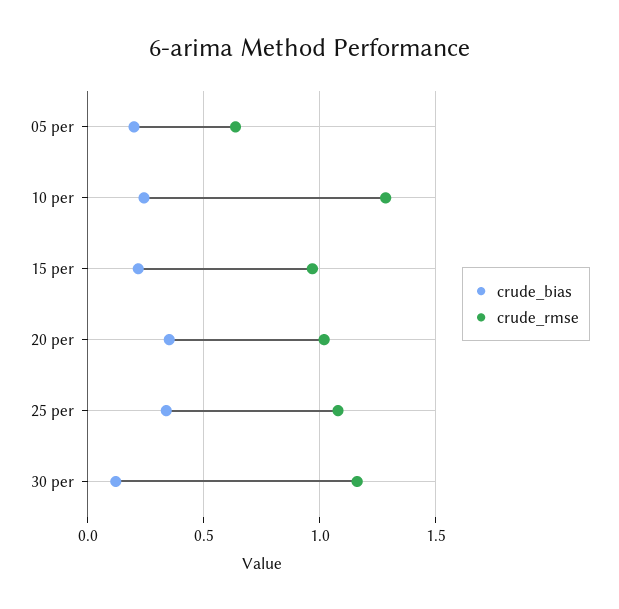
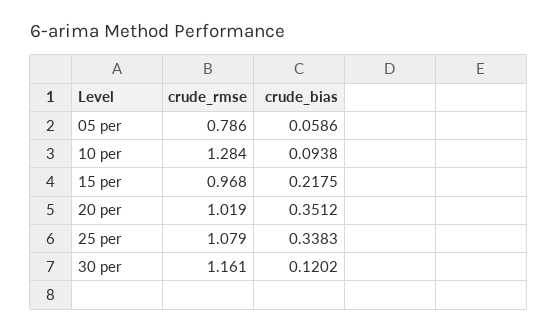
crude_bias, 05 per: 0.2 -> 0.0586
crude_rmse, 05 per: 0.65 -> 0.786
crude_bias, 10 per: 0.25 -> 0.0938

